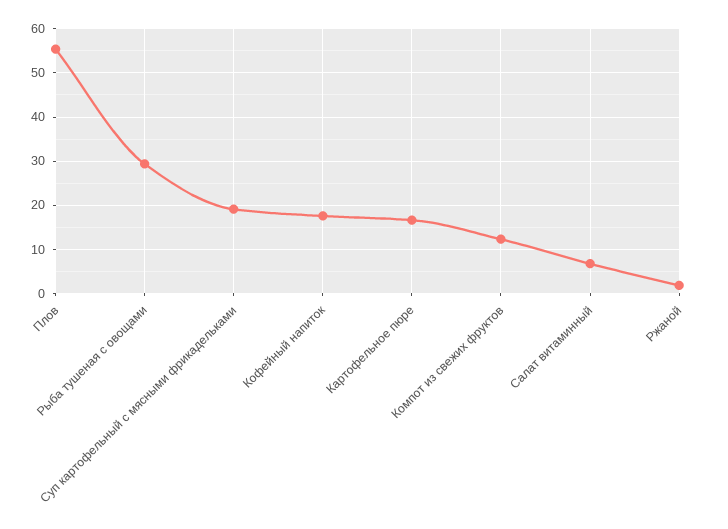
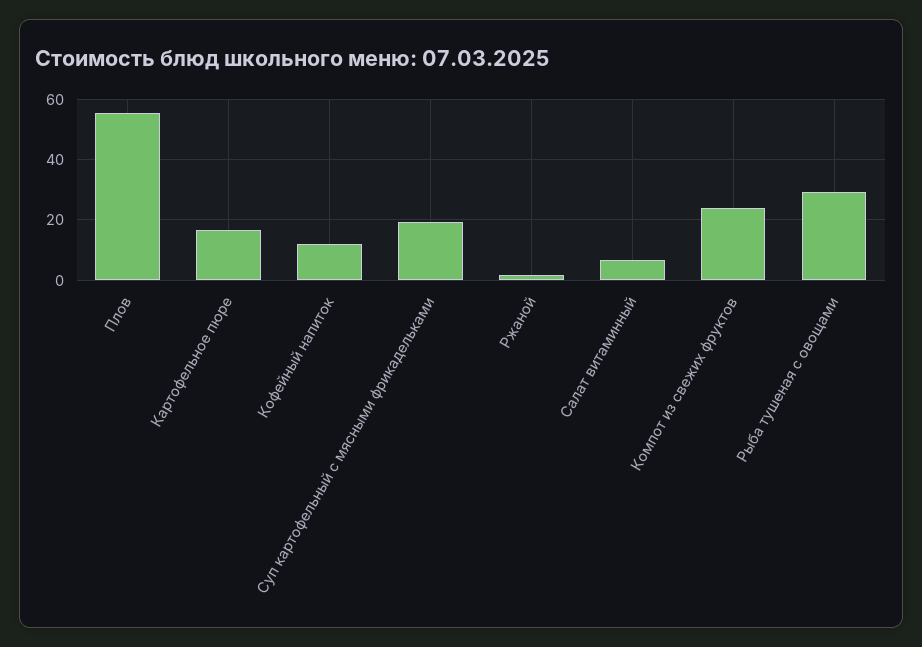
Кофейный напиток: 18 -> 12
Компот из свежих фруктов: 12 -> 24

